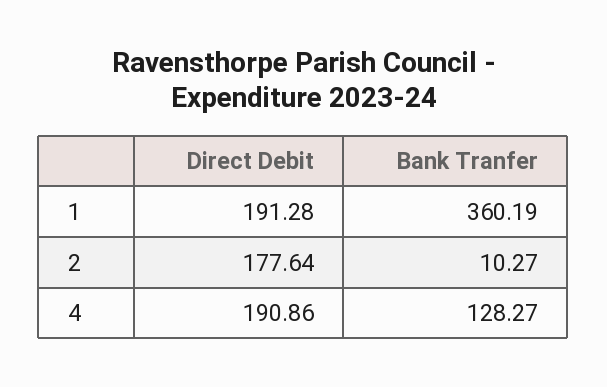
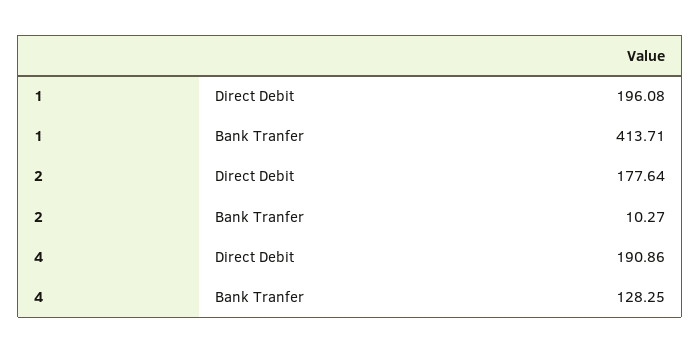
Direct Debit, 1: 191.28 -> 196.08
Bank Tranfer, 1: 360.19 -> 413.71
Bank Tranfer, 4: 128.27 -> 128.25

